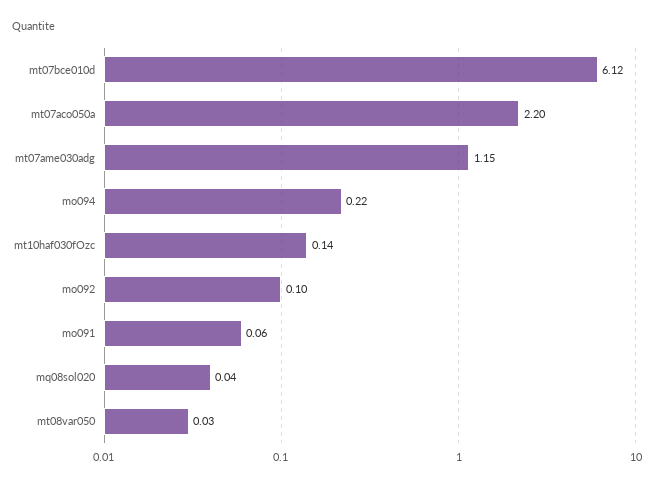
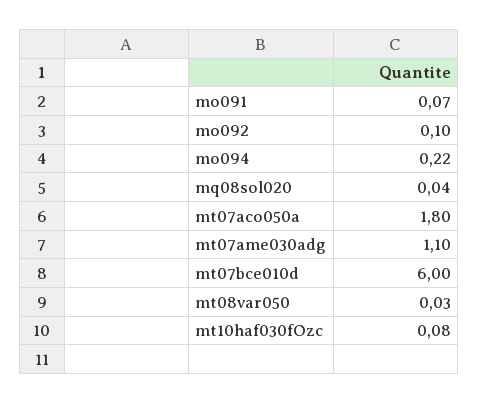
mt07bce010d: 6.12 -> 6
mt07aco050a: 2.2 -> 1.8
mt07ame030adg: 1.15 -> 1.1
mt10haf030fOzc: 0.14 -> 0.08
mo091: 0.06 -> 0.07

